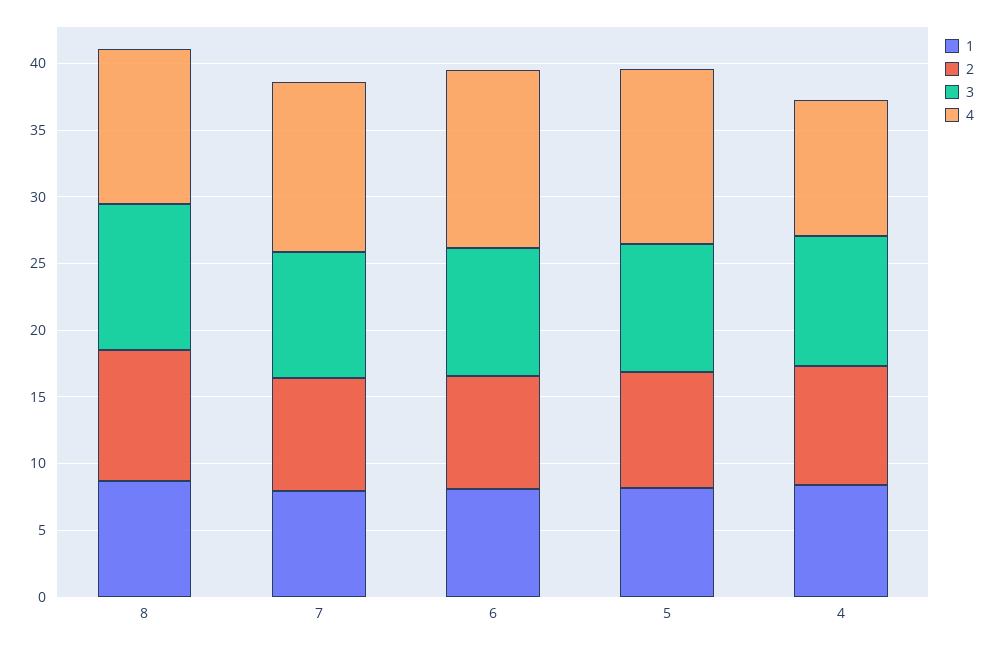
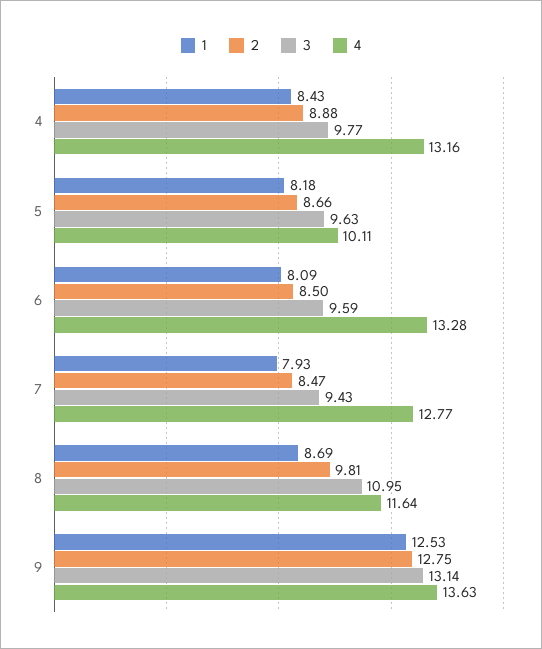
4, 5: 13 -> 10.11
4, 4: 10 -> 13.16
1, 9: none -> 12.53
2, 9: none -> 12.75
3, 9: none -> 13.14
4, 9: none -> 13.63

